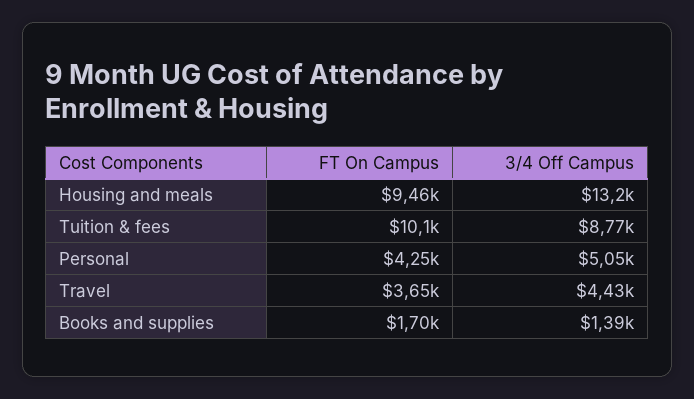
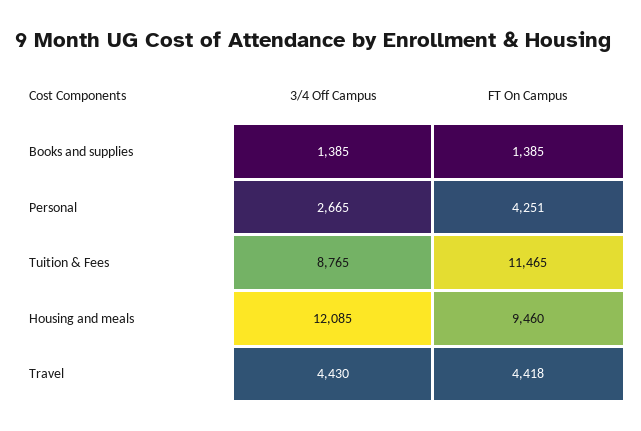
3/4 Off Campus, Housing and meals: 13200 -> 12085
FT On Campus, Tuition & fees: 10100 -> 11465
3/4 Off Campus, Personal: 5050 -> 2665
FT On Campus, Travel: 3650 -> 4418
FT On Campus, Books and supplies: 1700 -> 1385

